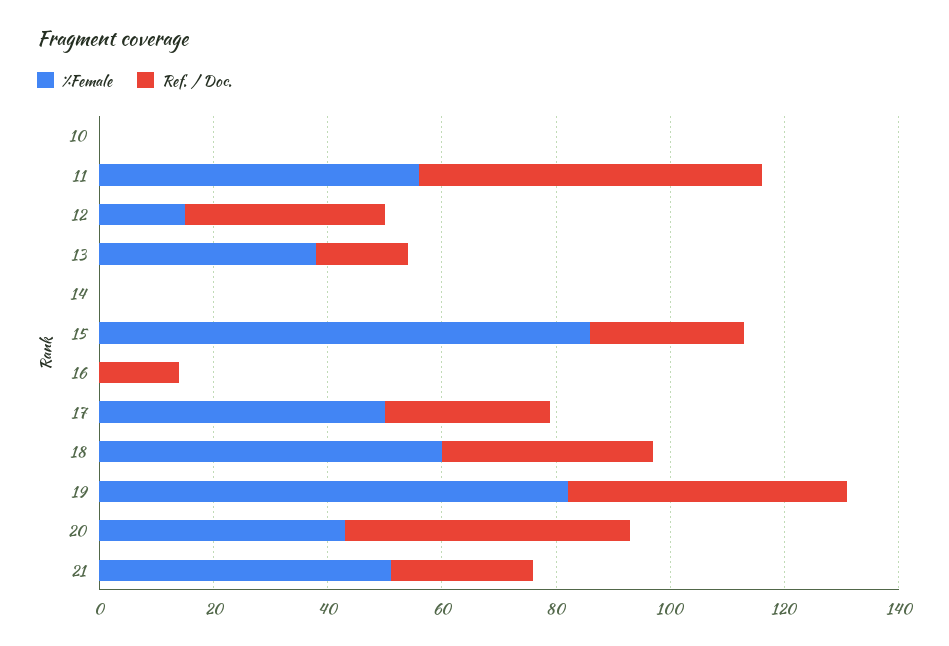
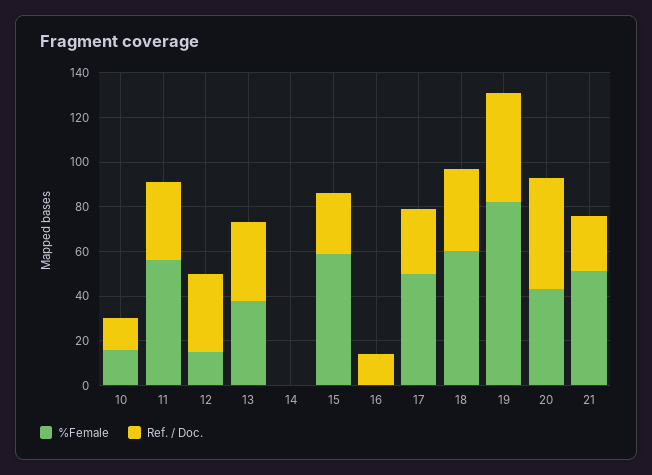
%Female, 10: 0 -> 15
Ref. / Doc., 10: 0 -> 15
Ref. / Doc., 11: 60 -> 35
Ref. / Doc., 13: 15 -> 35
%Female, 15: 85 -> 60

